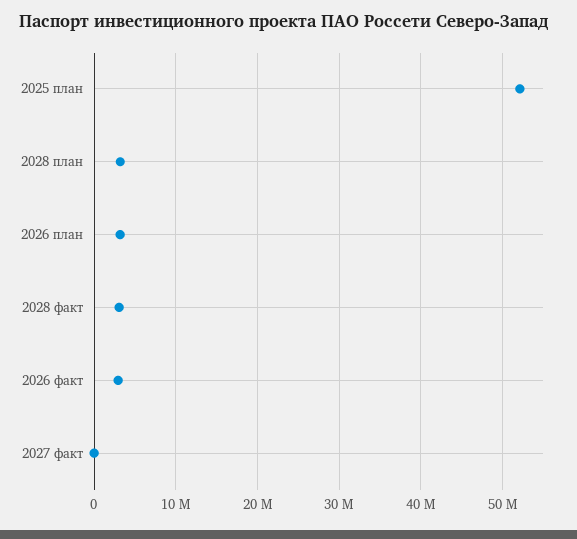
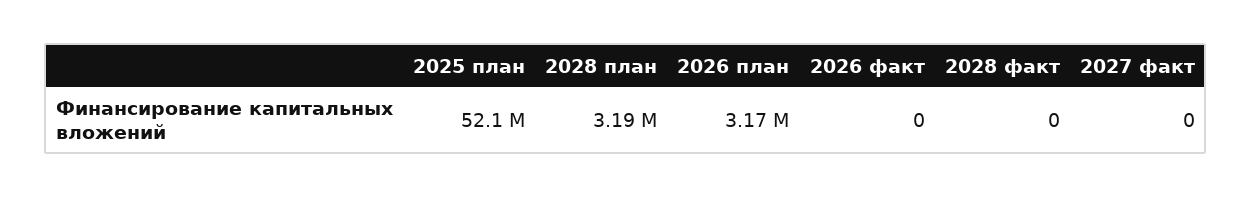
2028 факт: 3000000 -> 0
2026 факт: 3000000 -> 0

